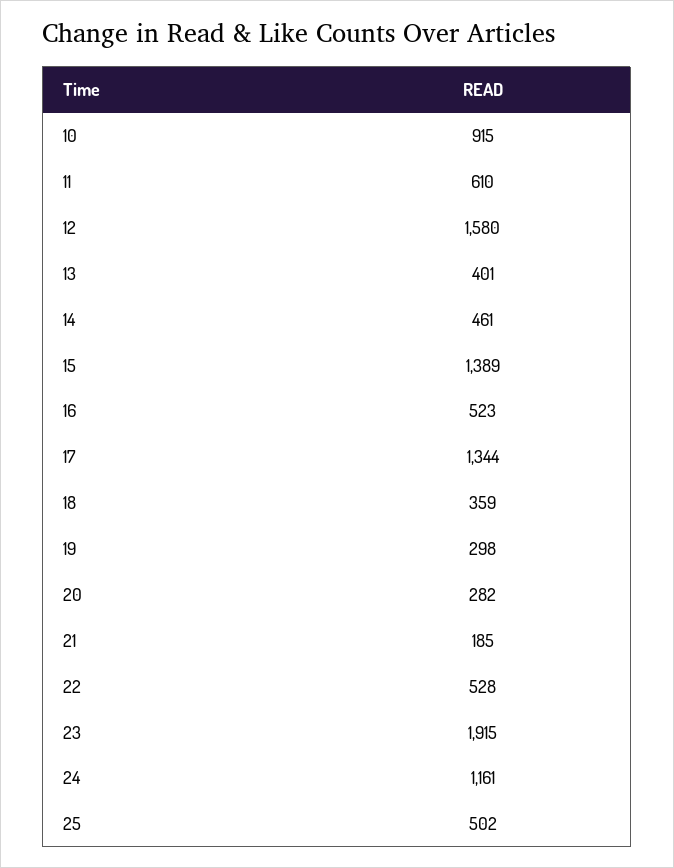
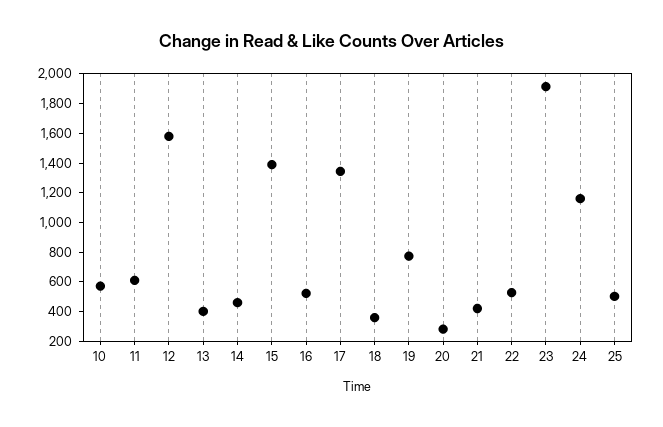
10: 915 -> 600
19: 298 -> 800
21: 185 -> 400

